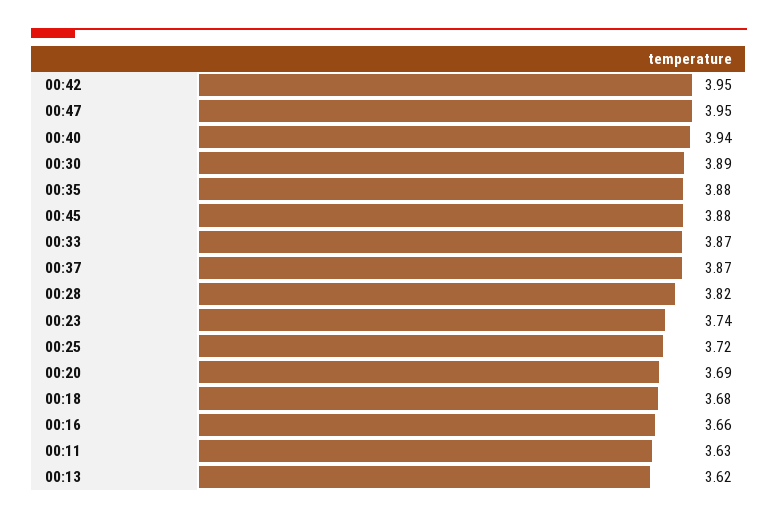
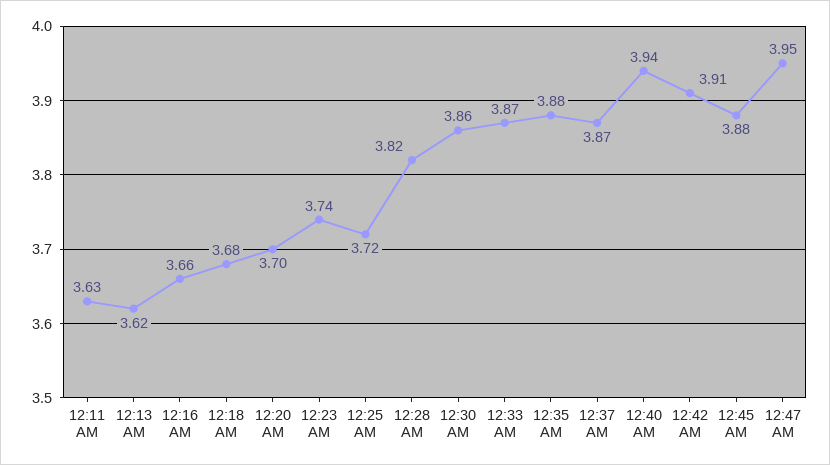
00:42: 3.95 -> 3.91
00:30: 3.89 -> 3.86
00:20: 3.69 -> 3.7

